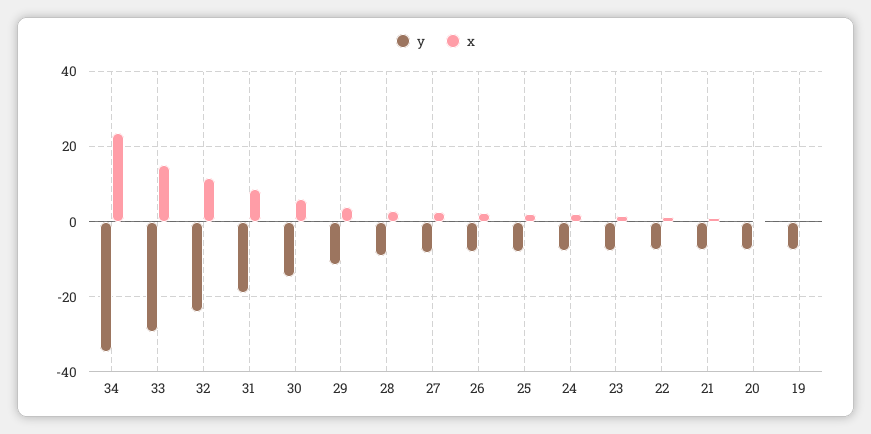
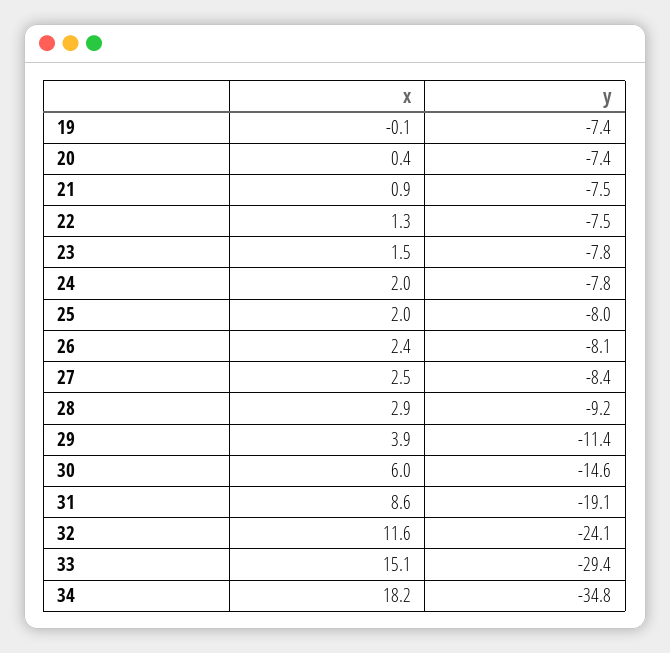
x, 34: 24 -> 18.2

